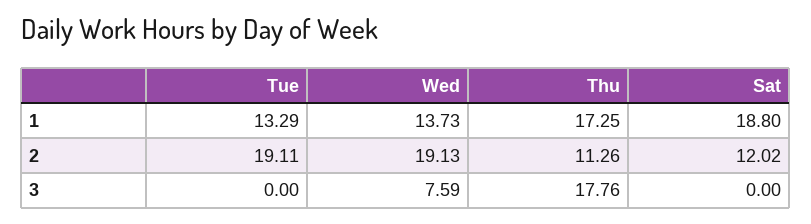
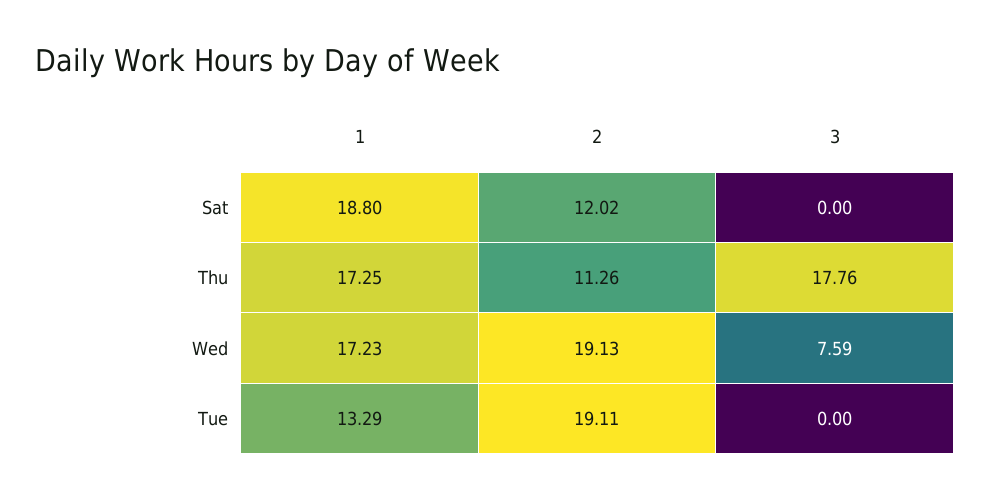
Wed, 1: 13.73 -> 17.23

